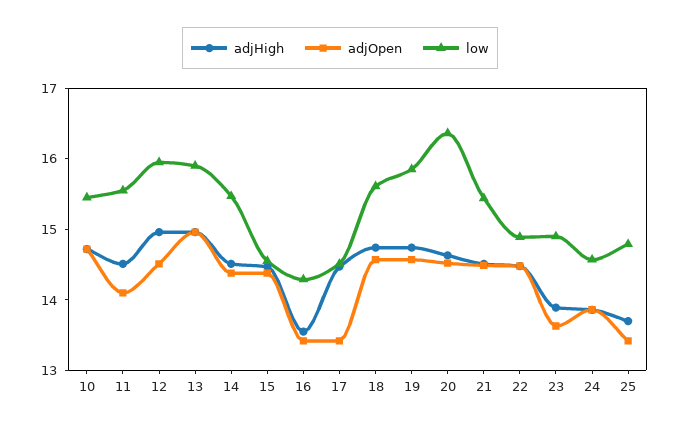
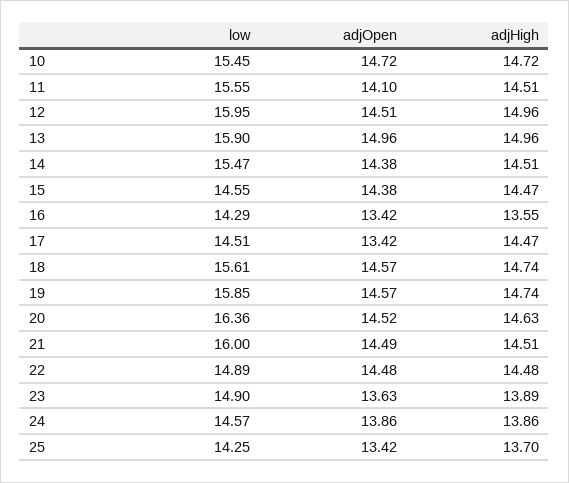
low, 21: 15.4 -> 16
low, 25: 14.8 -> 14.25

